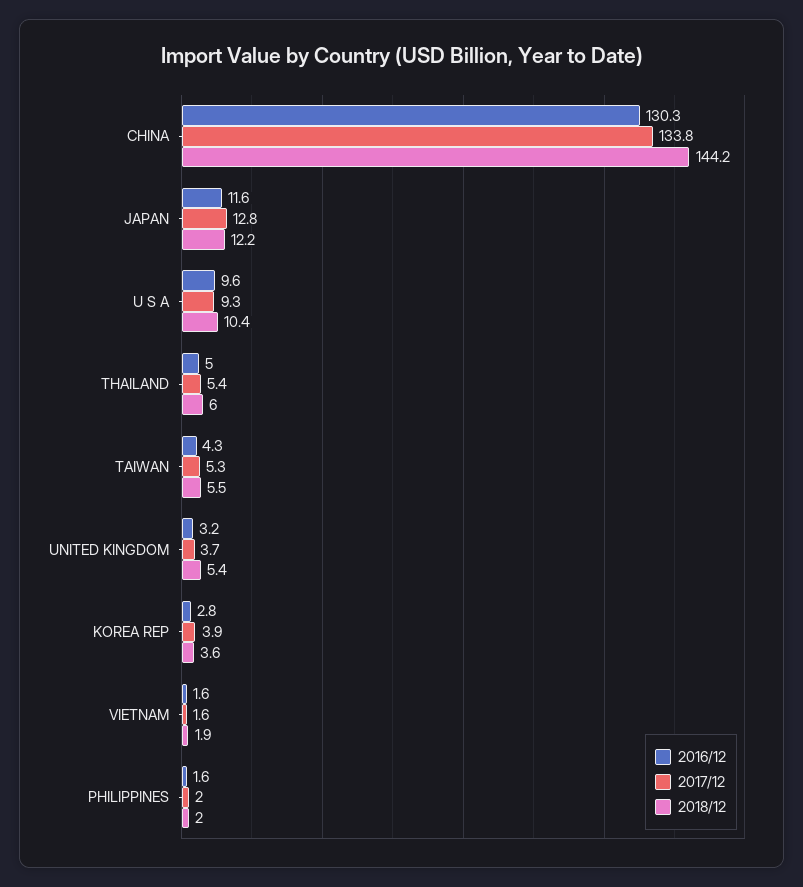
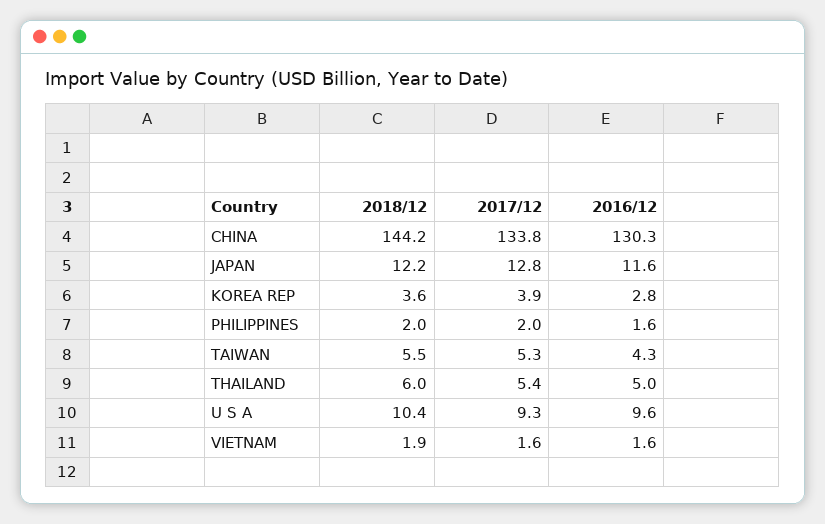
2016/12, UNITED KINGDOM: 3.2 -> none
2017/12, UNITED KINGDOM: 3.7 -> none
2018/12, UNITED KINGDOM: 5.4 -> none

